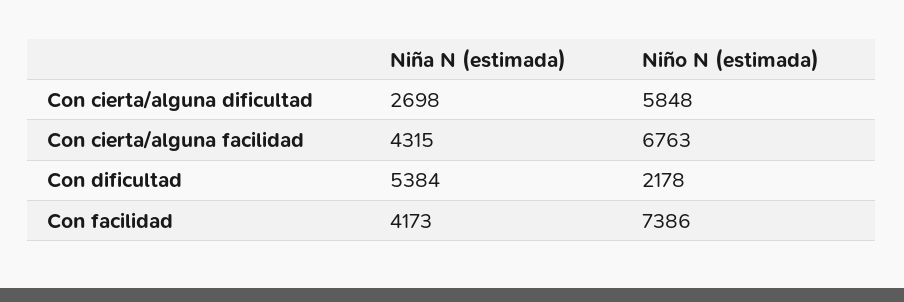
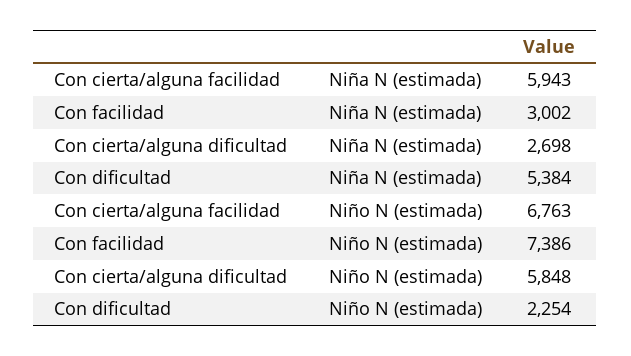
Niña N (estimada), Con cierta/alguna facilidad: 4315 -> 5943
Niño N (estimada), Con dificultad: 2178 -> 2254
Niña N (estimada), Con facilidad: 4173 -> 3002

